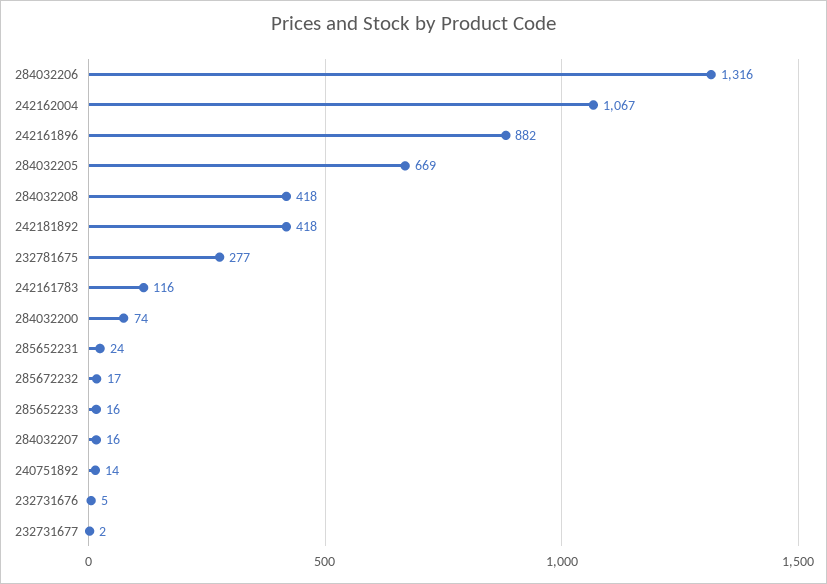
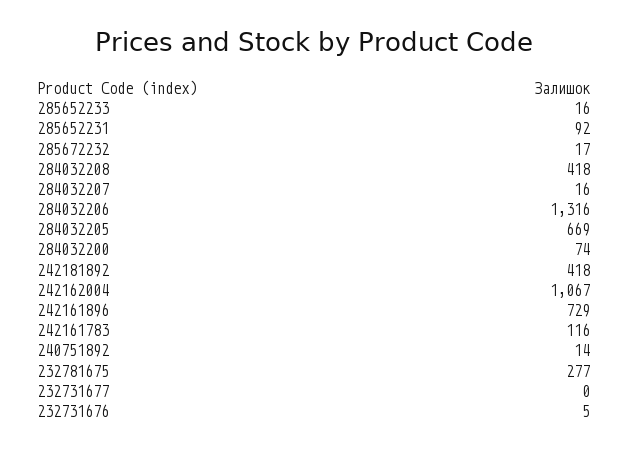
242161896: 882 -> 729
285652231: 24 -> 92
232731677: 2 -> 0

